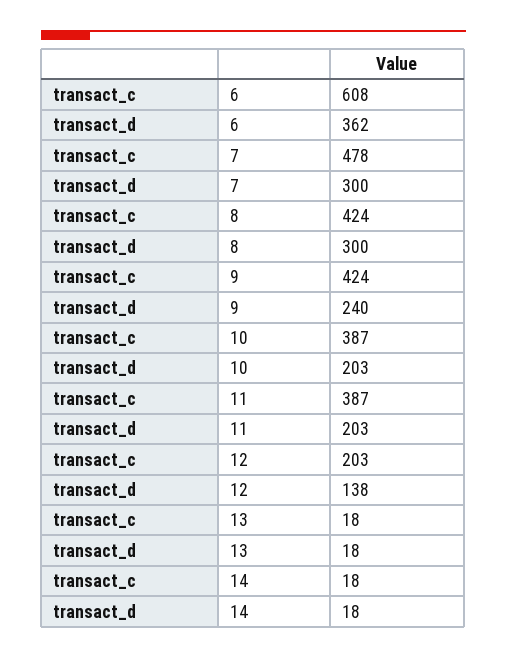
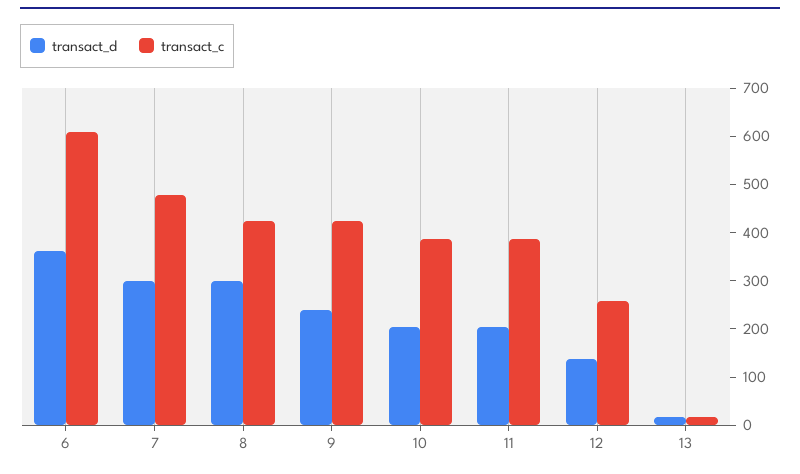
transact_c, 12: 203 -> 260
transact_c, 14: 18 -> none
transact_d, 14: 18 -> none

